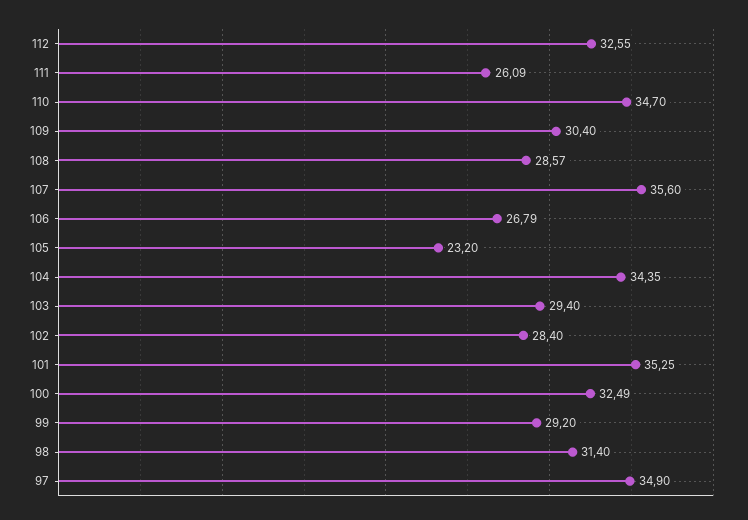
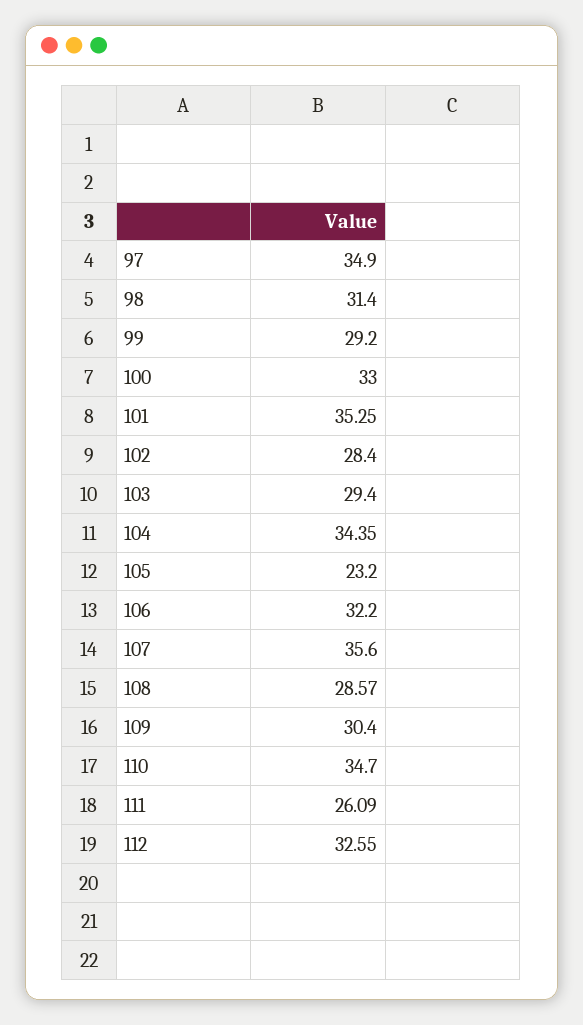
106: 26.79 -> 32.2
100: 32.49 -> 33

